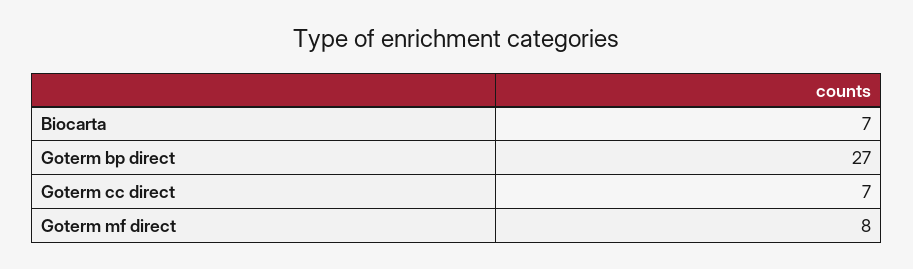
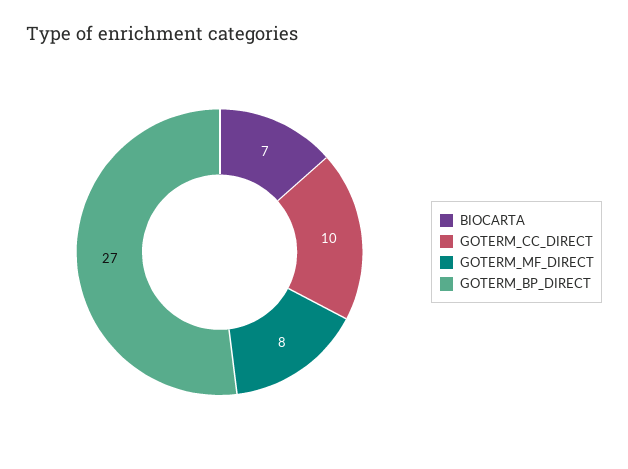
Goterm cc direct: 7 -> 10

